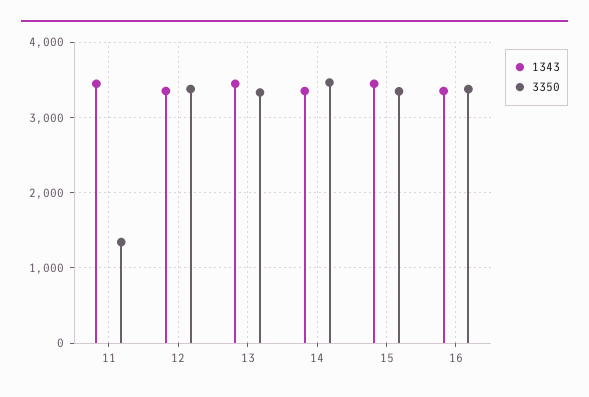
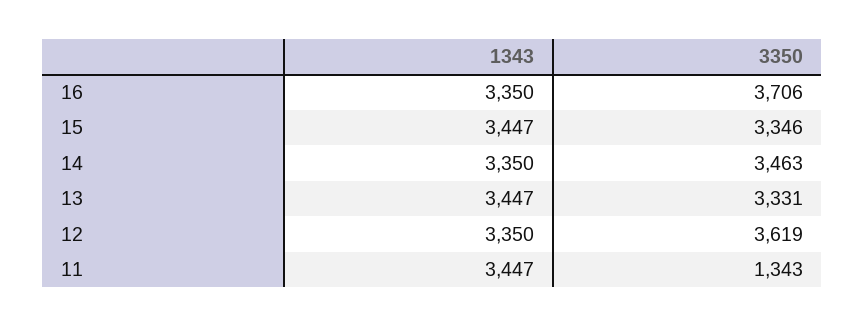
3350, 12: 3400 -> 3619
3350, 16: 3400 -> 3706

